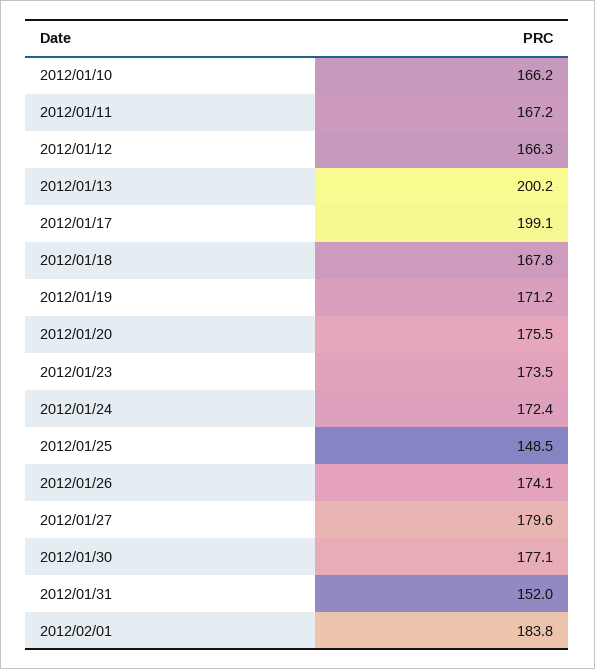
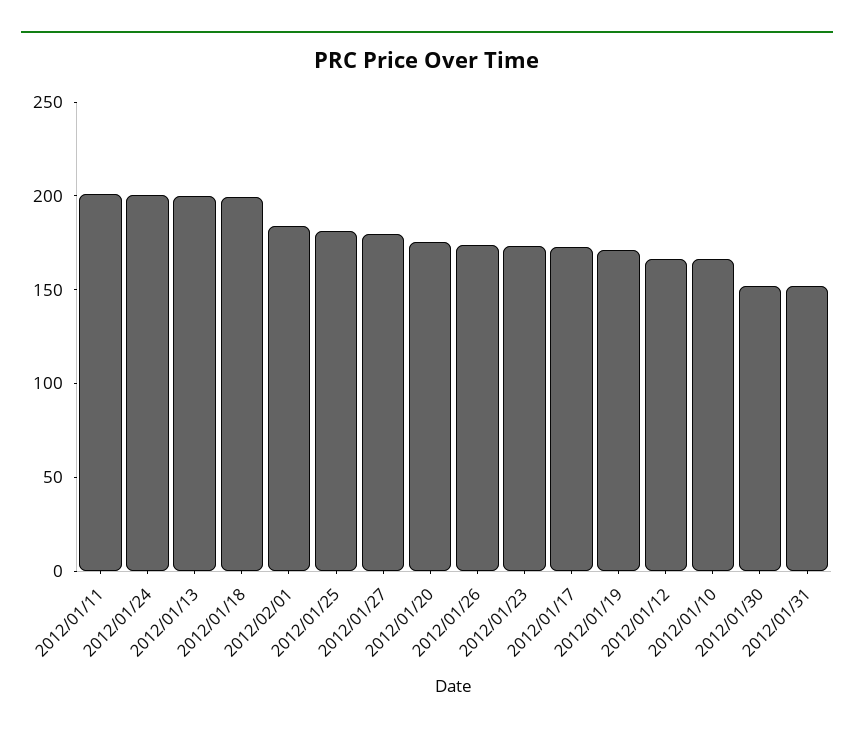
2012/01/11: 167.2 -> 200
2012/01/17: 199.1 -> 170
2012/01/18: 167.8 -> 200
2012/01/24: 172.4 -> 200
2012/01/25: 148.5 -> 180
2012/01/30: 177.1 -> 150

